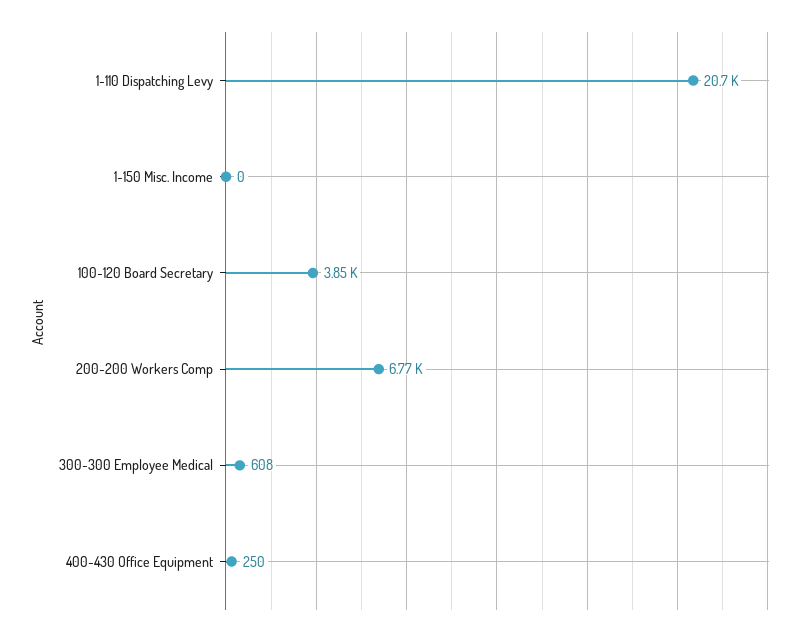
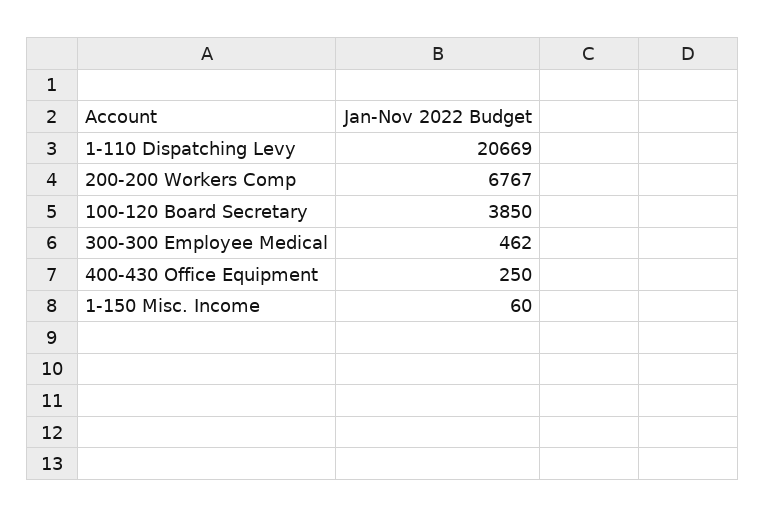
1-150 Misc. Income: 0 -> 60
300-300 Employee Medical: 608 -> 462

